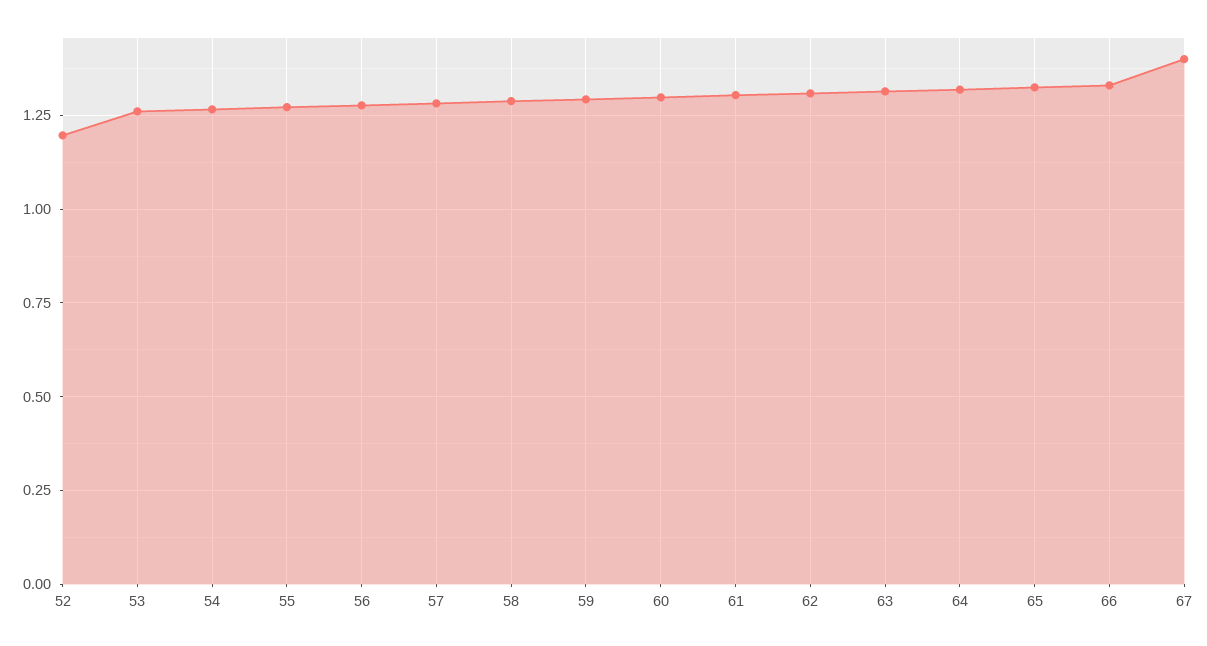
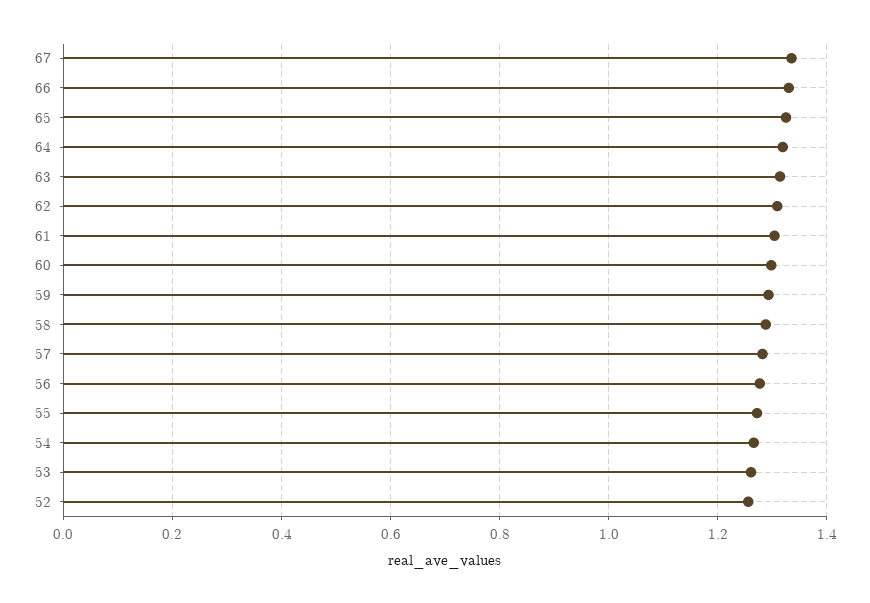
52: 1.2 -> 1.26
67: 1.4 -> 1.34

